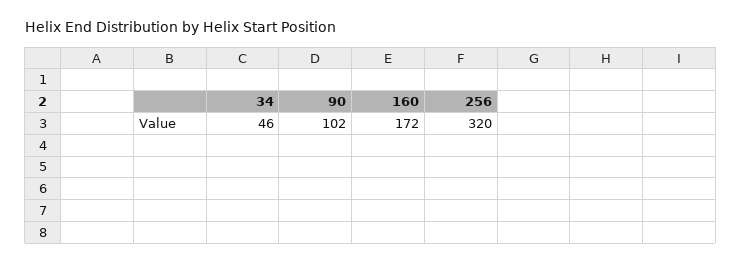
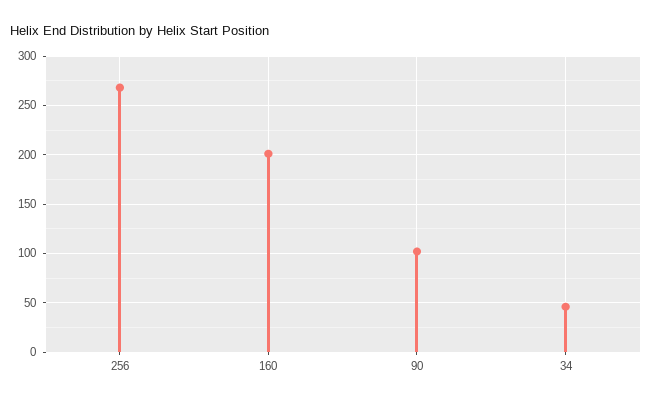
160: 172 -> 200
256: 320 -> 270

